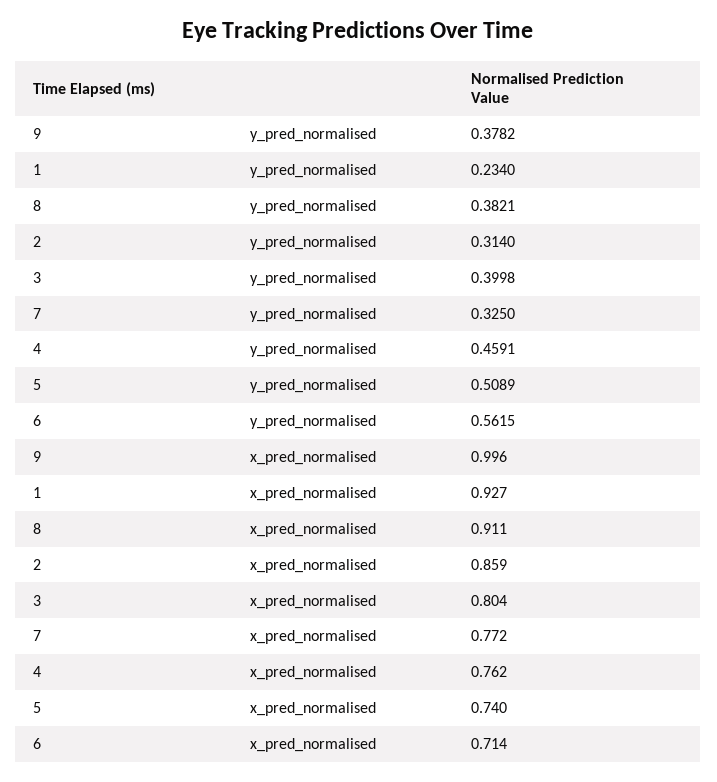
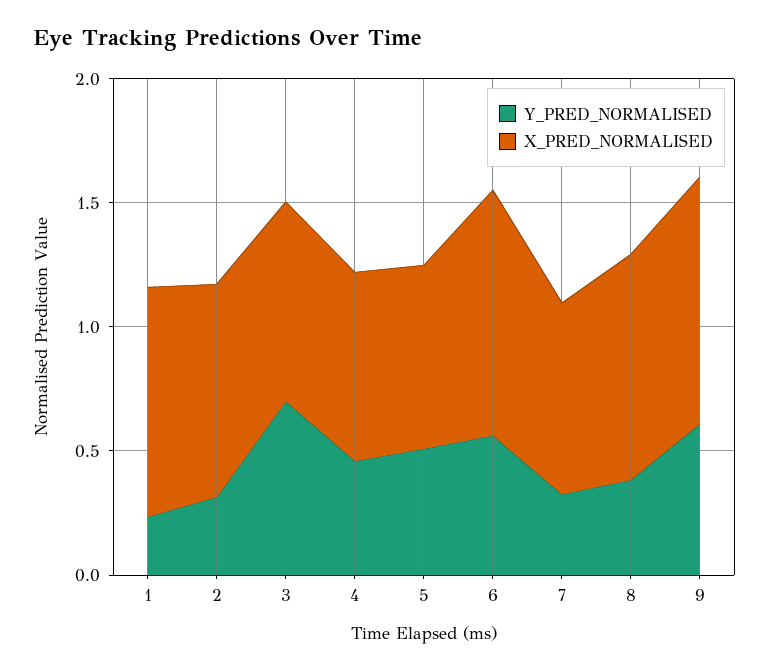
y_pred_normalised, 9: 0.3782 -> 0.6
y_pred_normalised, 3: 0.3998 -> 0.7
x_pred_normalised, 6: 0.714 -> 1

